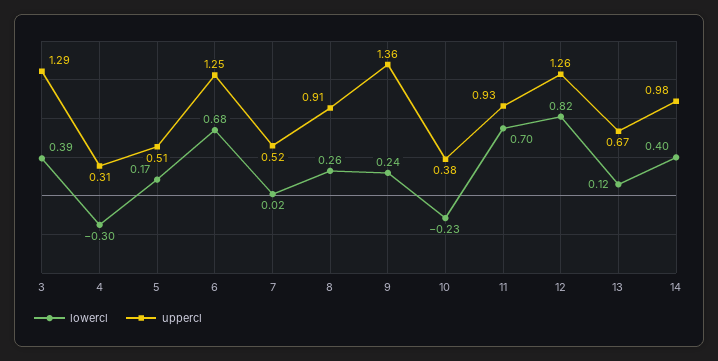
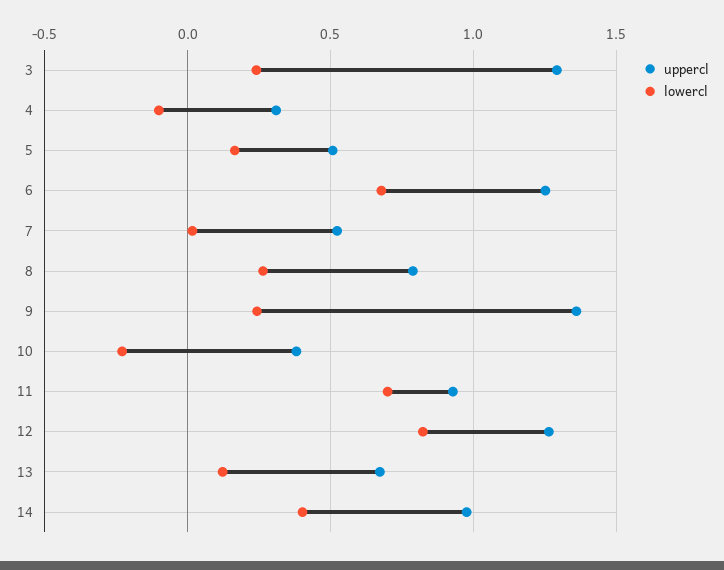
lowercl, 3: 0.39 -> 0.25
lowercl, 4: -0.3 -> -0.1
uppercl, 8: 0.91 -> 0.8

